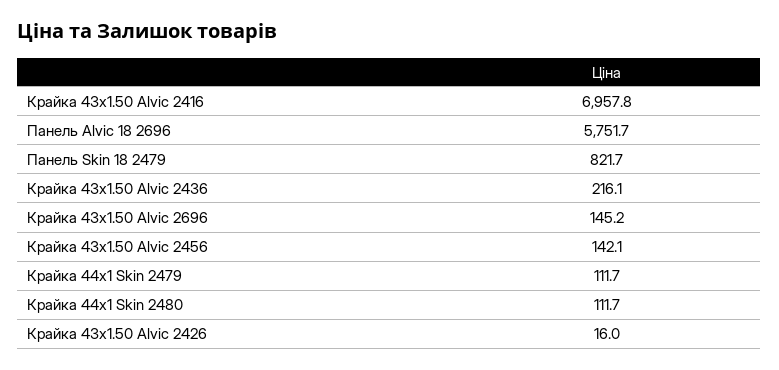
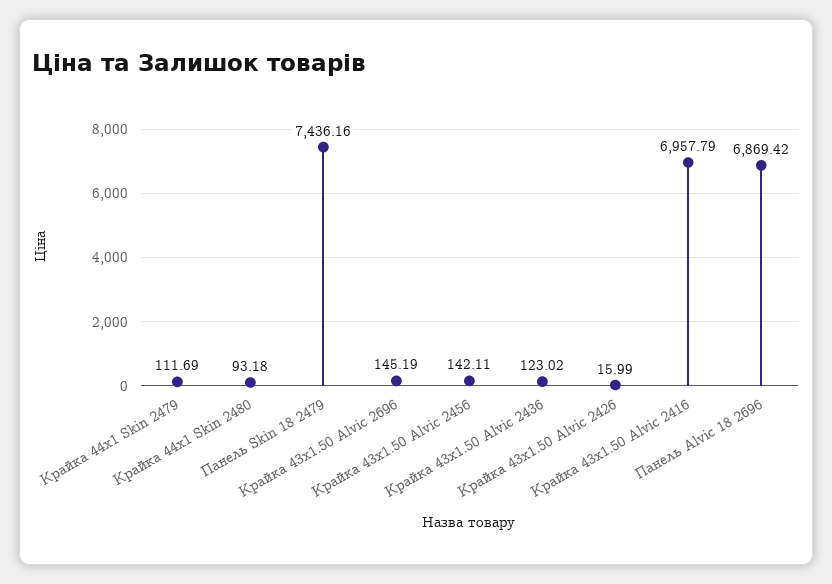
Панель Alvic 18 2696: 5751.7 -> 6869.42
Панель Skin 18 2479: 821.7 -> 7436.16
Крайка 43x1.50 Alvic 2436: 216.1 -> 123.02
Крайка 44x1 Skin 2480: 111.7 -> 93.18

